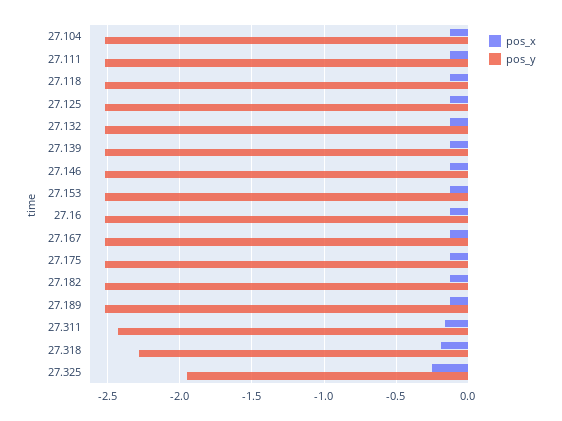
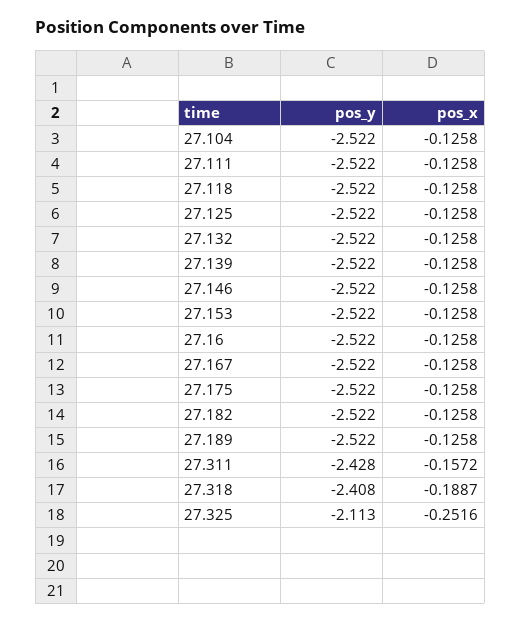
pos_y, 27.318: -2.3 -> -2.408
pos_y, 27.325: -1.95 -> -2.113

